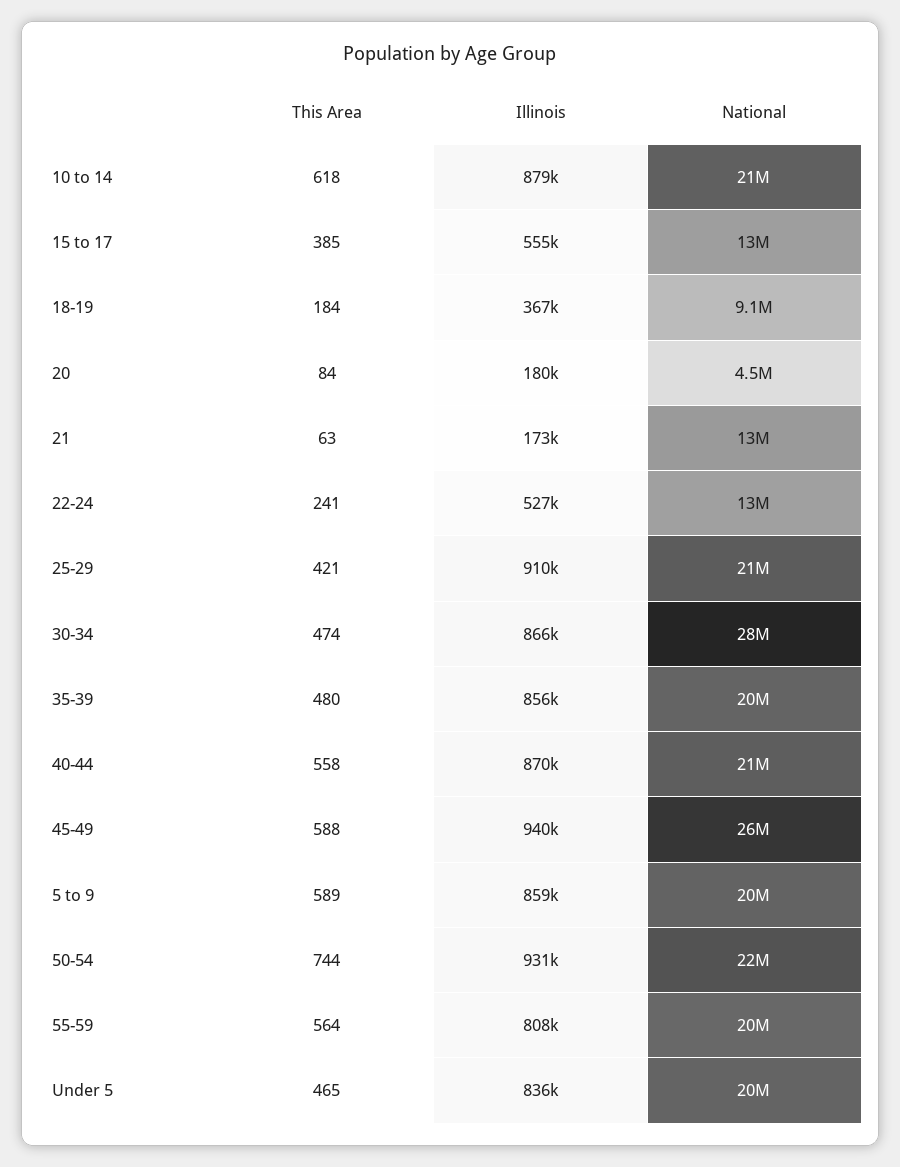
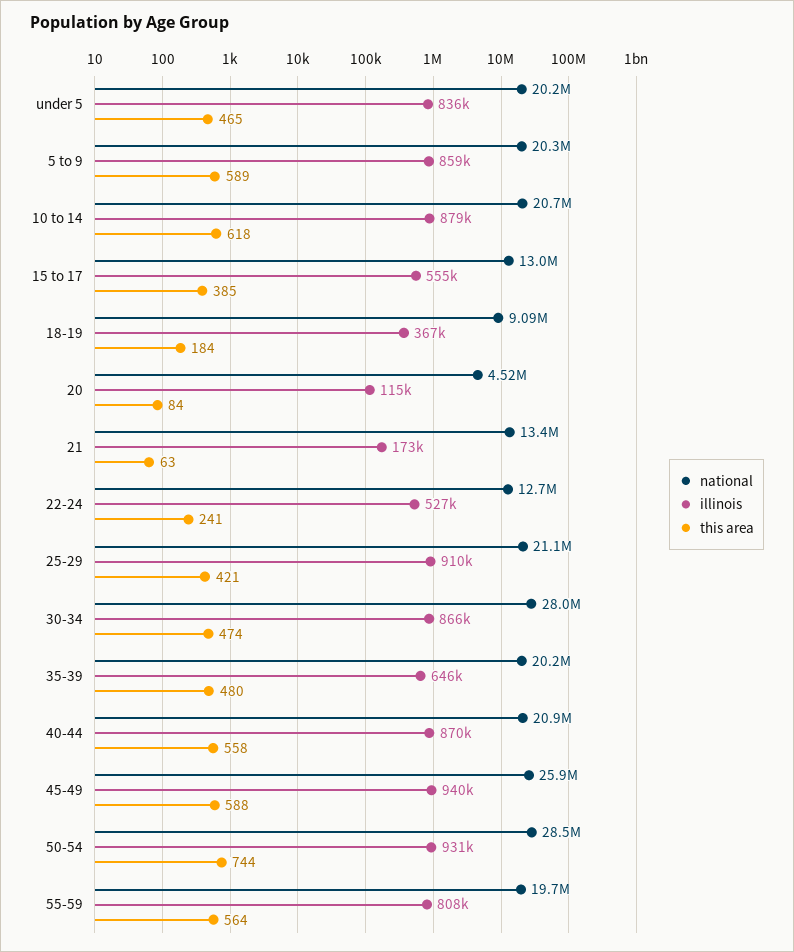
Illinois, 20: 180000 -> 115000
Illinois, 35-39: 856000 -> 646000
National, 50-54: 22000000 -> 28500000

